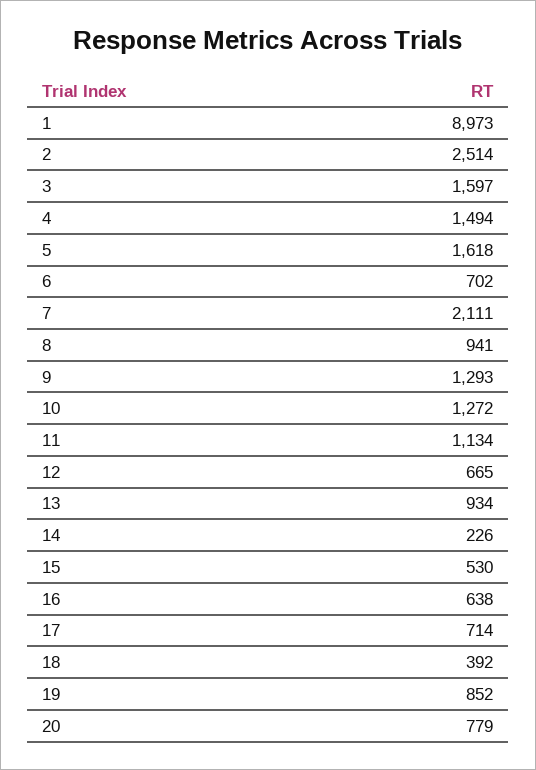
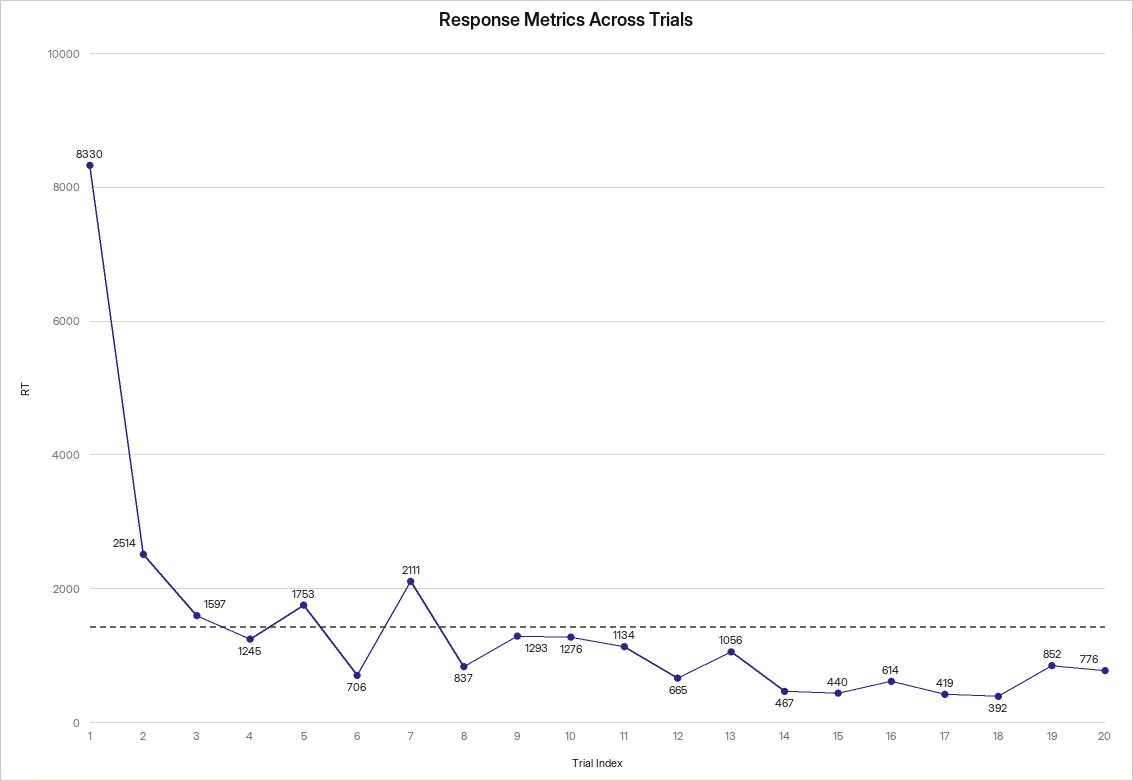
1: 8973 -> 8330
4: 1494 -> 1245
5: 1618 -> 1753
6: 702 -> 706
8: 941 -> 837
10: 1272 -> 1276
13: 934 -> 1056
14: 226 -> 467
15: 530 -> 440
16: 638 -> 614
17: 714 -> 419
20: 779 -> 776

